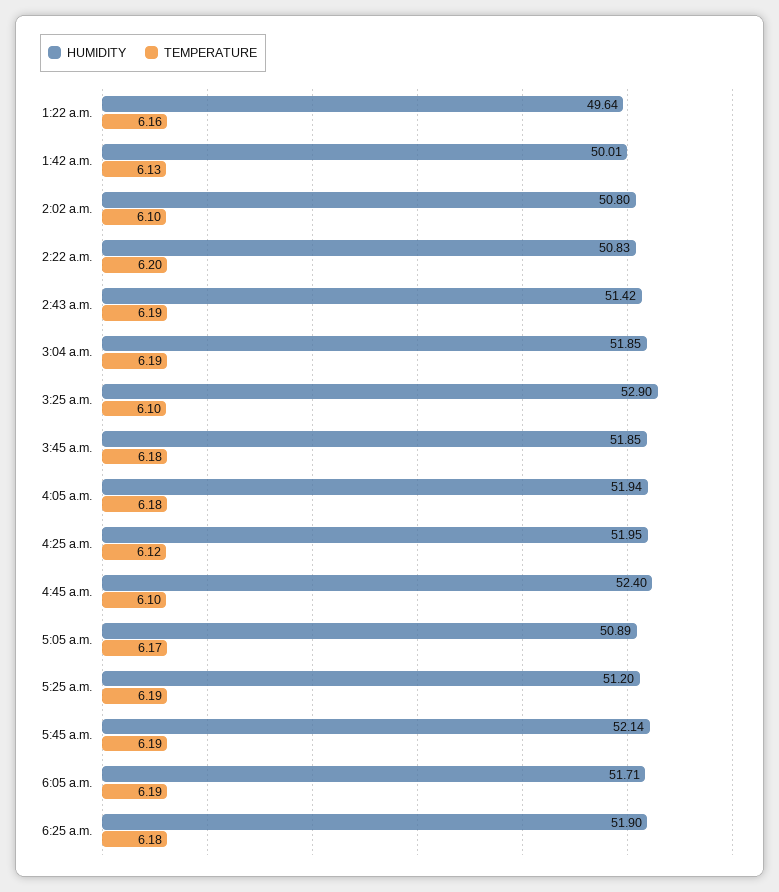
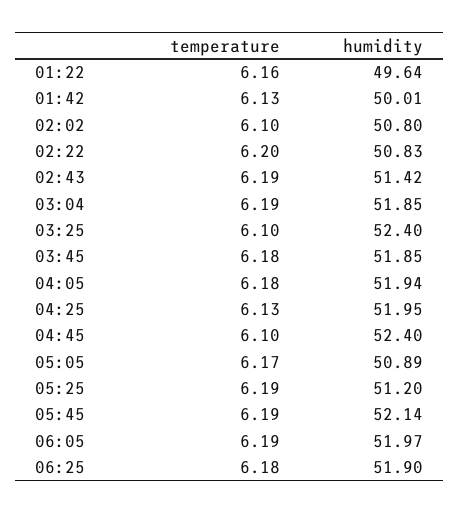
HUMIDITY, 3:25 a.m.: 52.9 -> 52.4
TEMPERATURE, 4:25 a.m.: 6.12 -> 6.13
HUMIDITY, 6:05 a.m.: 51.71 -> 51.97

